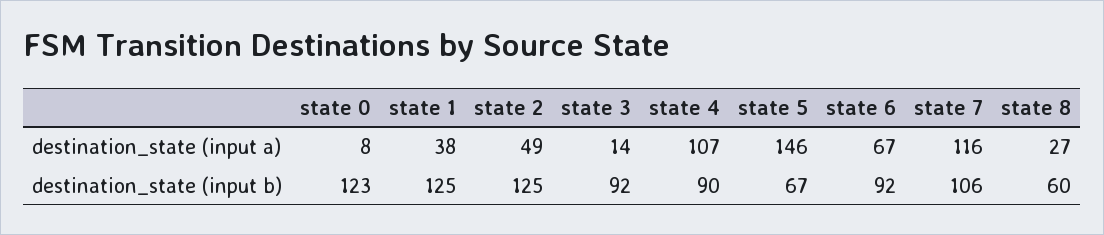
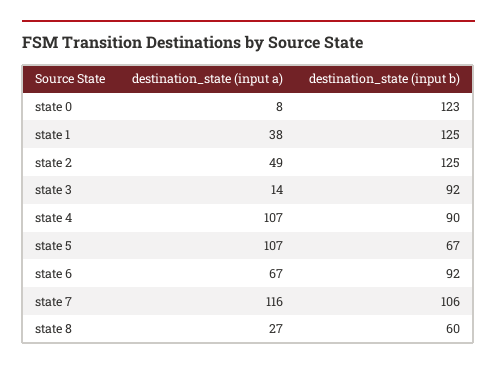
state 5, destination_state (input a): 146 -> 107

